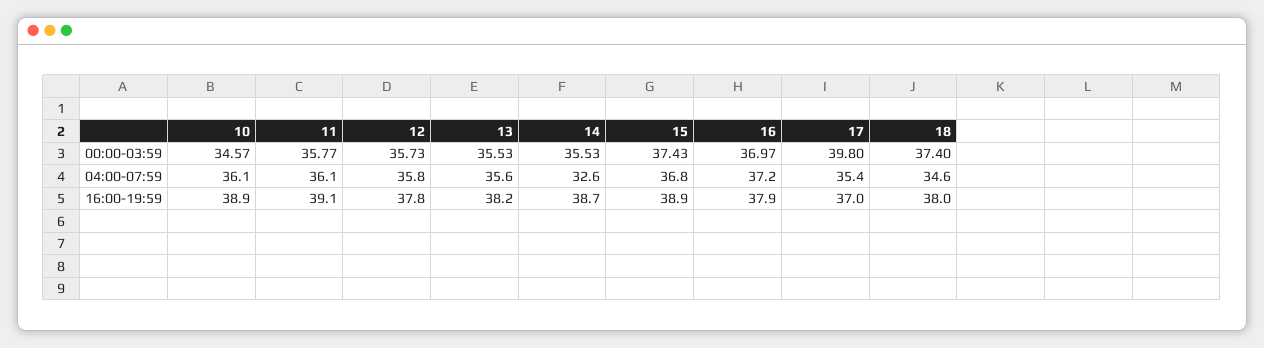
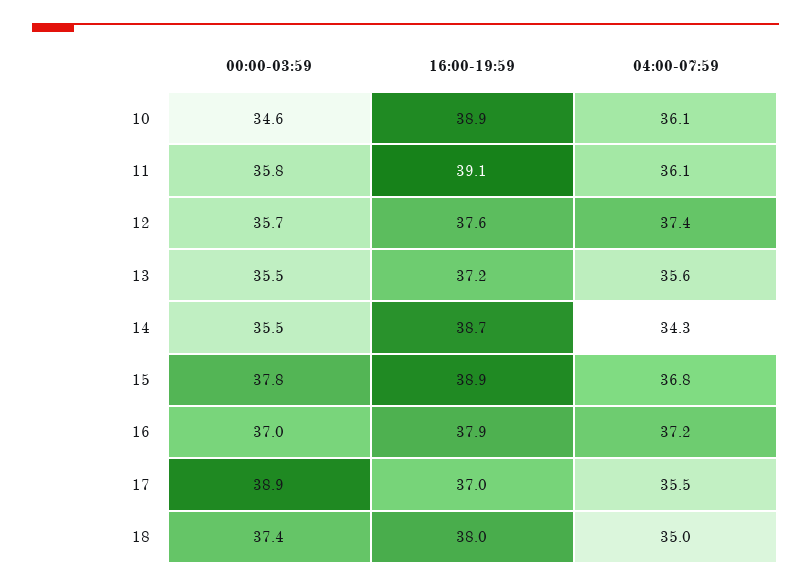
15, 00:00-03:59: 37.43 -> 37.8
17, 00:00-03:59: 39.8 -> 38.9
12, 04:00-07:59: 35.8 -> 37.4
14, 04:00-07:59: 32.6 -> 34.3
17, 04:00-07:59: 35.4 -> 35.5
18, 04:00-07:59: 34.6 -> 35
12, 16:00-19:59: 37.8 -> 37.6
13, 16:00-19:59: 38.2 -> 37.2

